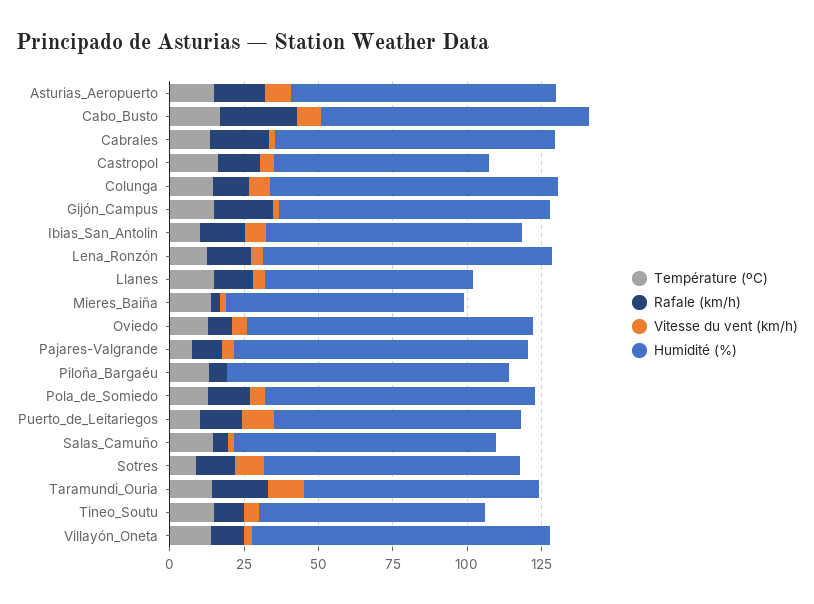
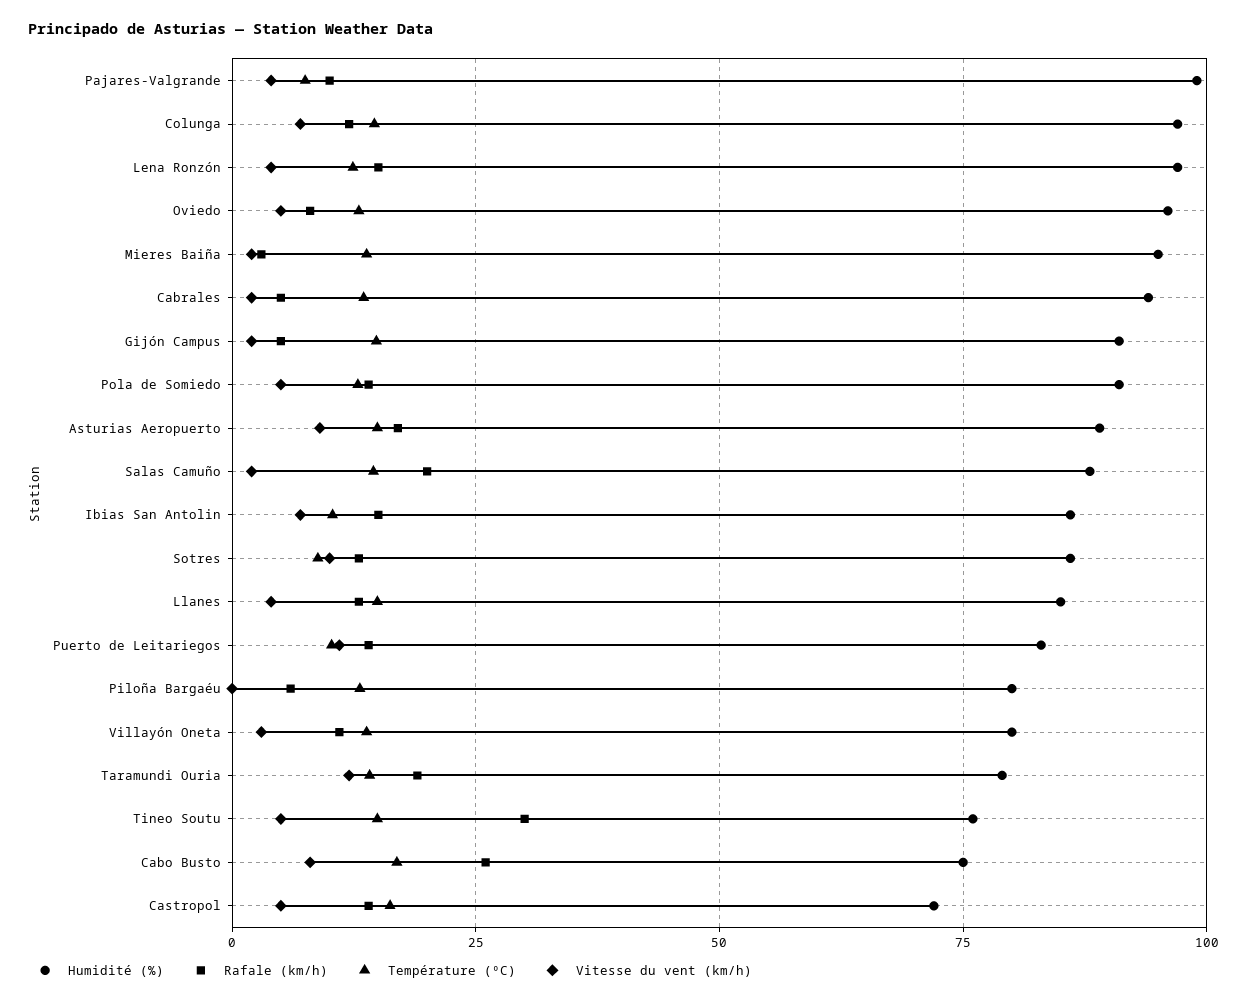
Humidité (%), Cabo_Busto: 90 -> 75
Rafale (km/h), Cabrales: 20 -> 5
Rafale (km/h), Gijón_Campus: 20 -> 5
Humidité (%), Llanes: 70 -> 85
Humidité (%), Mieres_Baiña: 80 -> 95
Humidité (%), Piloña_Bargaéu: 95 -> 80
Rafale (km/h), Salas_Camuño: 5 -> 20
Rafale (km/h), Tineo_Soutu: 10 -> 30
Humidité (%), Villayón_Oneta: 100 -> 80

